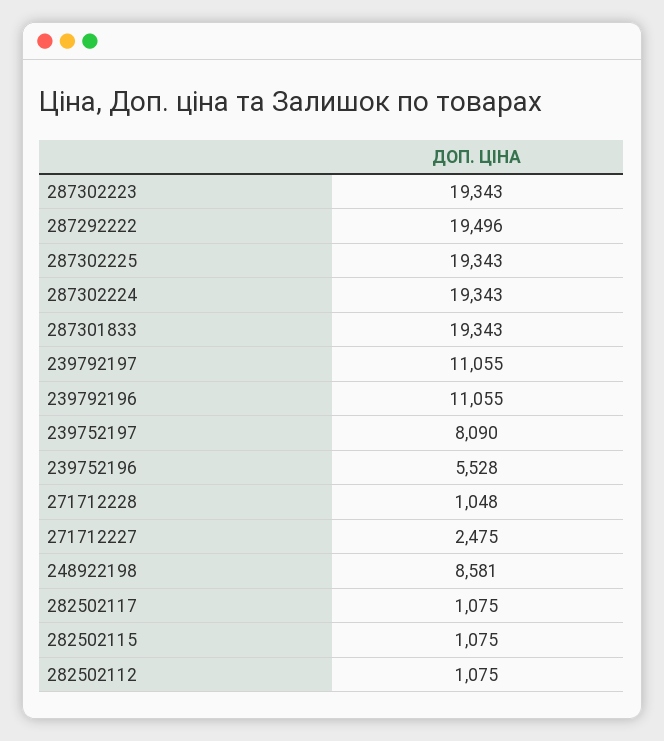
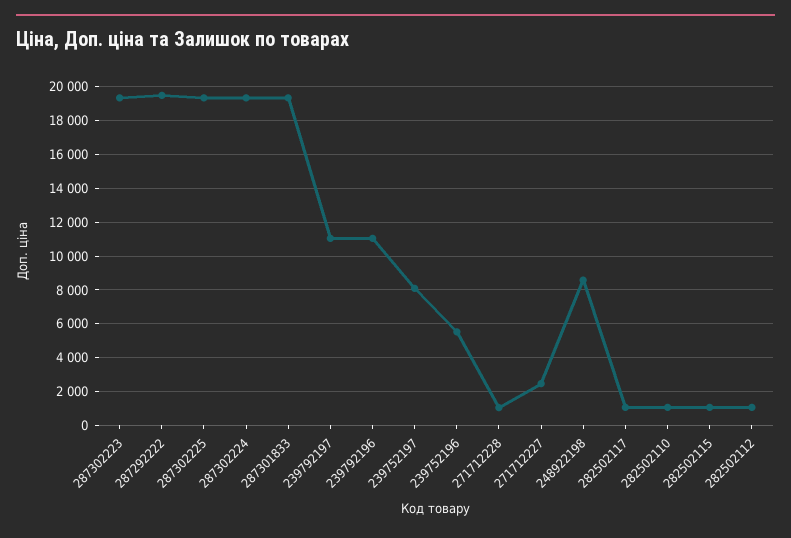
282502110: none -> 1000

